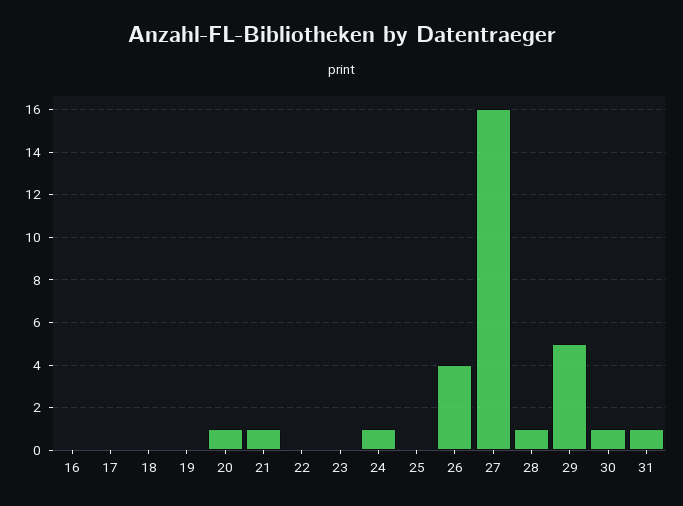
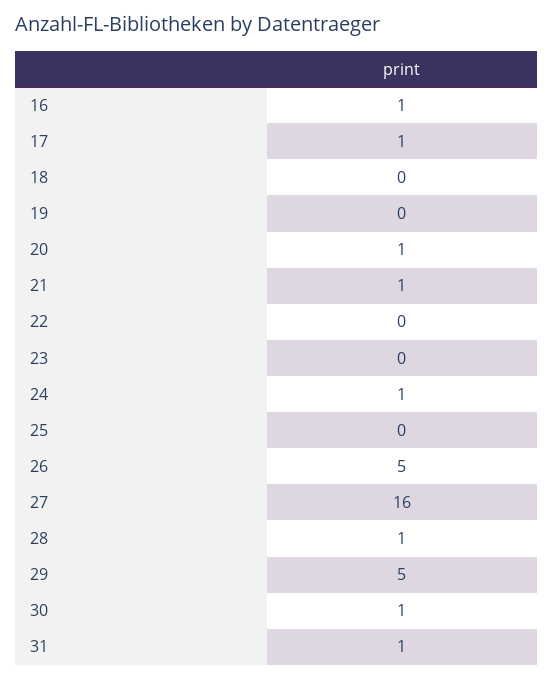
16: 0 -> 1
17: 0 -> 1
26: 4 -> 5

